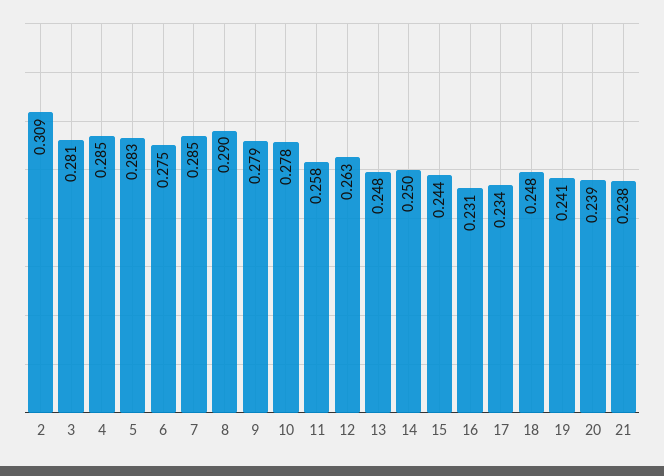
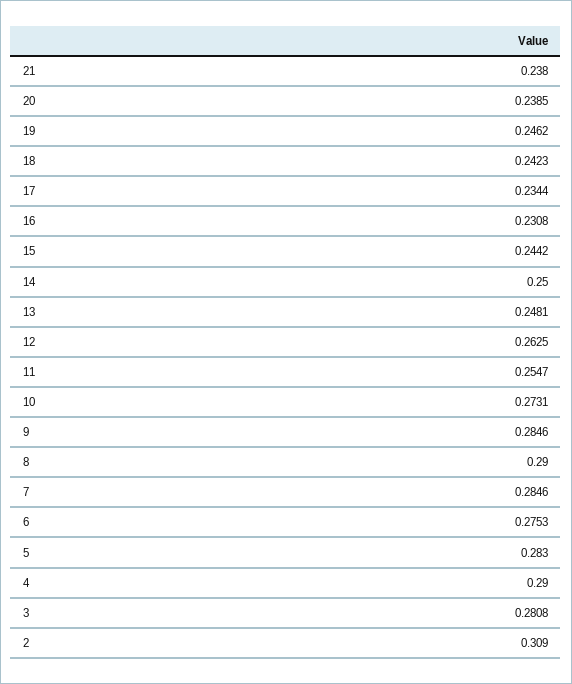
4: 0.285 -> 0.29
9: 0.279 -> 0.2846
10: 0.278 -> 0.2731
11: 0.258 -> 0.2547
18: 0.248 -> 0.2423
19: 0.241 -> 0.2462

